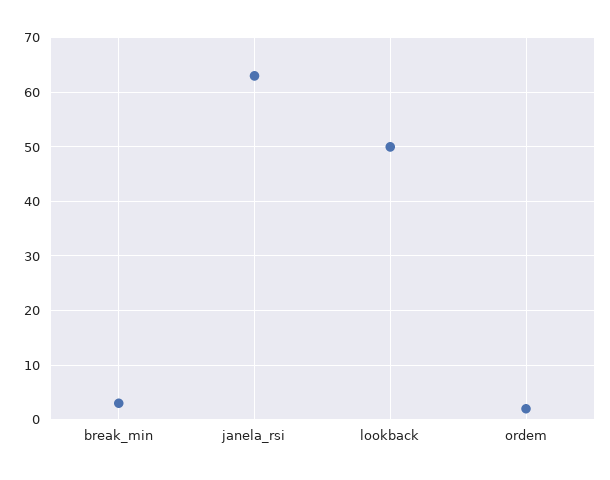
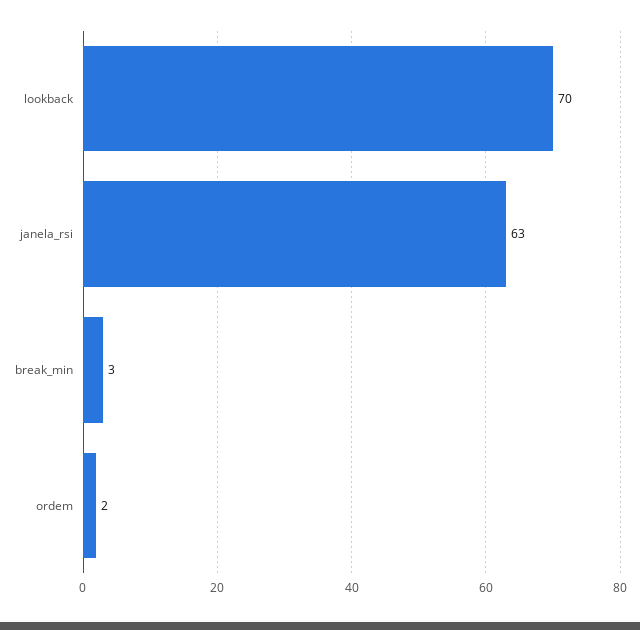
lookback: 50 -> 70

